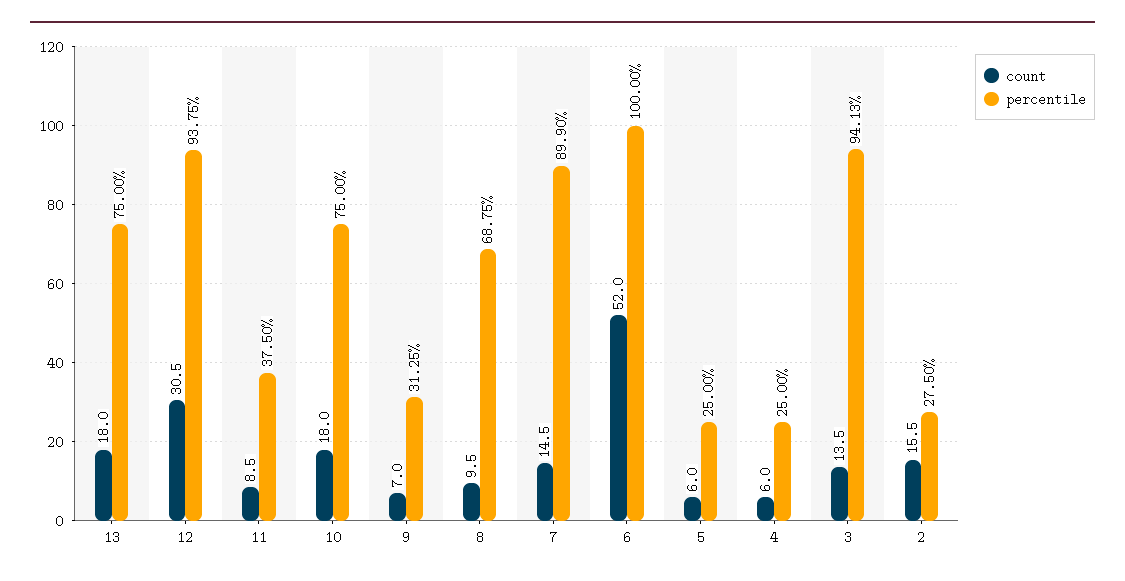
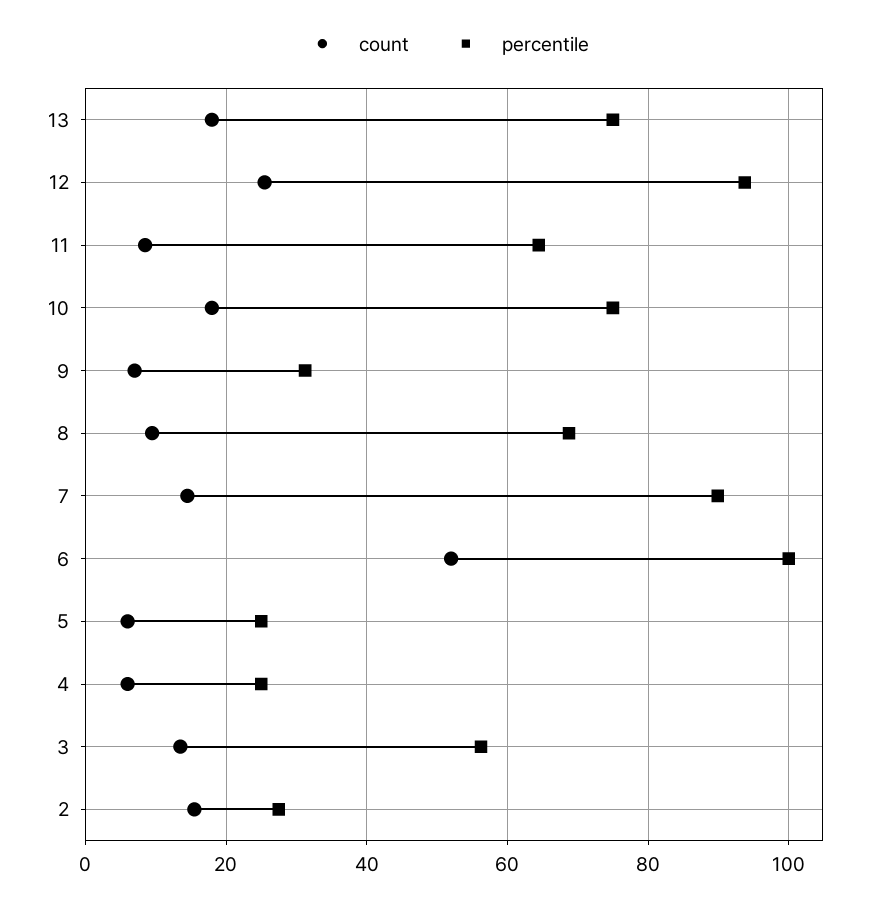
count, 12: 30.5 -> 26
percentile, 11: 37.5 -> 64
percentile, 3: 94.13 -> 56

